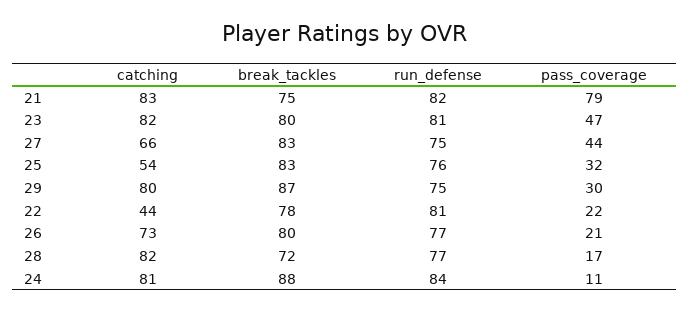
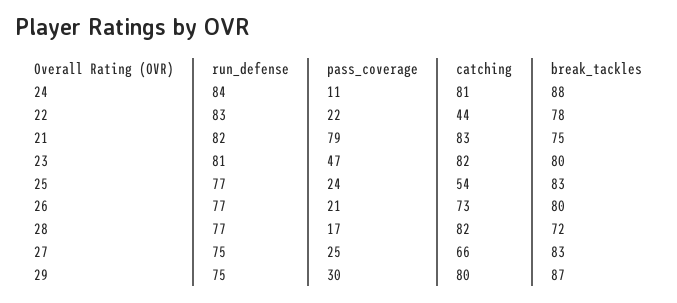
pass_coverage, 27: 44 -> 25
run_defense, 25: 76 -> 77
pass_coverage, 25: 32 -> 24
run_defense, 22: 81 -> 83

